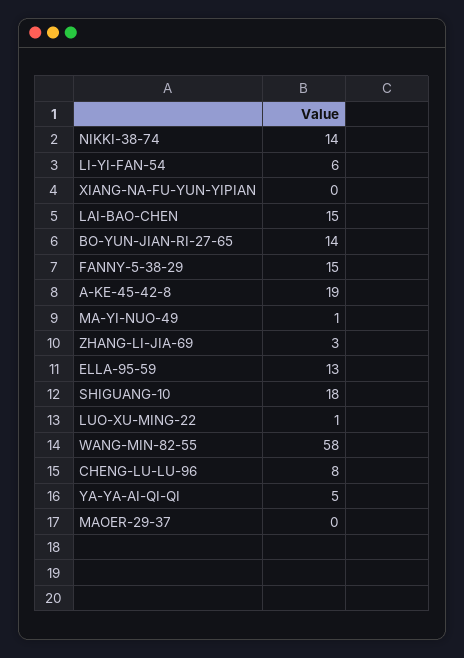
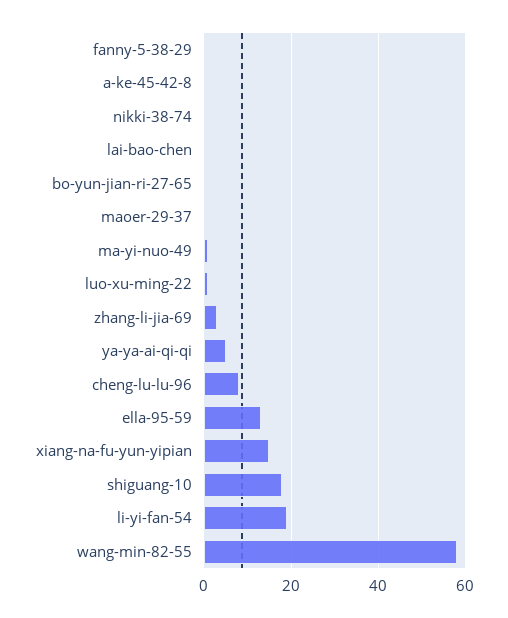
NIKKI-38-74: 14 -> 0
LI-YI-FAN-54: 6 -> 20
XIANG-NA-FU-YUN-YIPIAN: 0 -> 15
LAI-BAO-CHEN: 15 -> 0
BO-YUN-JIAN-RI-27-65: 14 -> 0
FANNY-5-38-29: 15 -> 0
A-KE-45-42-8: 19 -> 0

